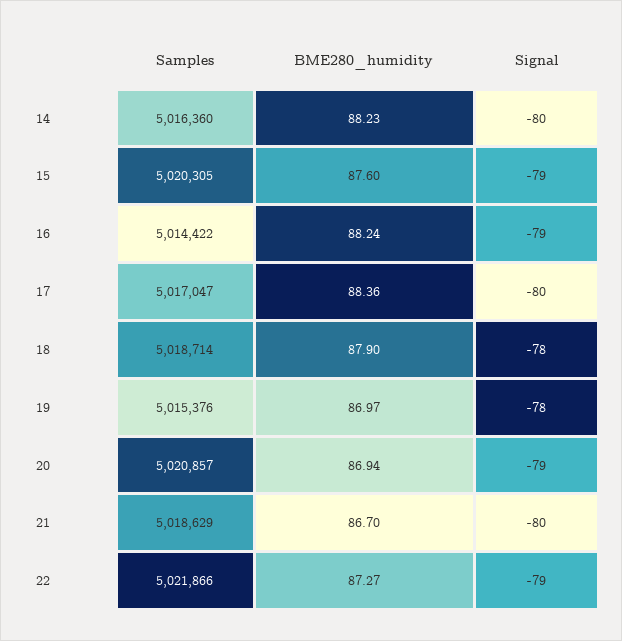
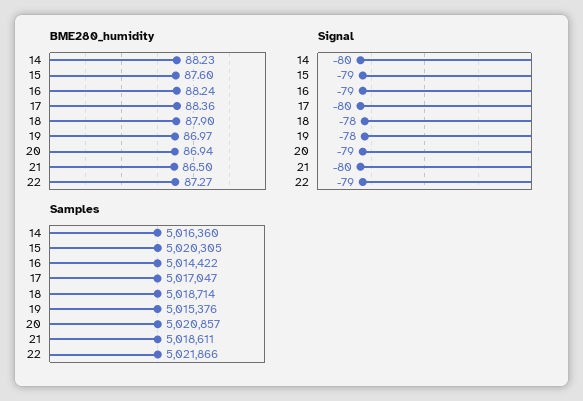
Samples, 21: 5018629 -> 5018611
BME280_humidity, 21: 86.7 -> 86.5

